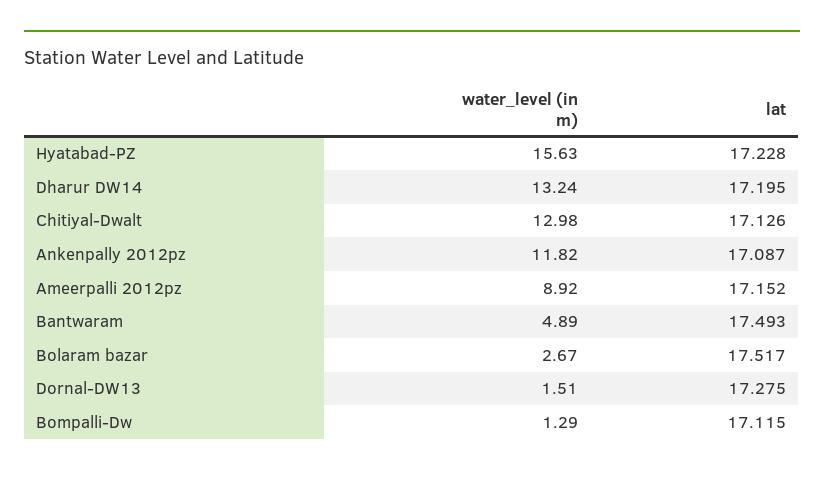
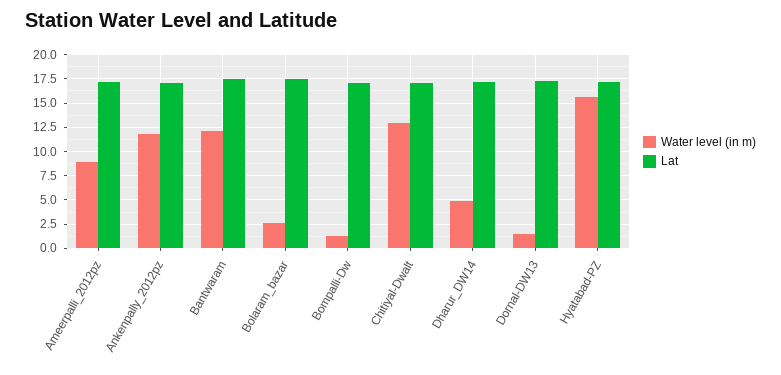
water_level (in m), Dharur DW14: 13.24 -> 5
water_level (in m), Bantwaram: 4.89 -> 12.5

